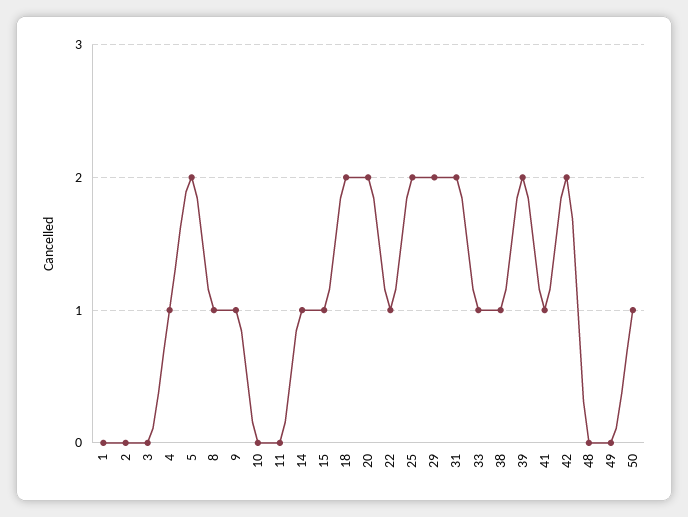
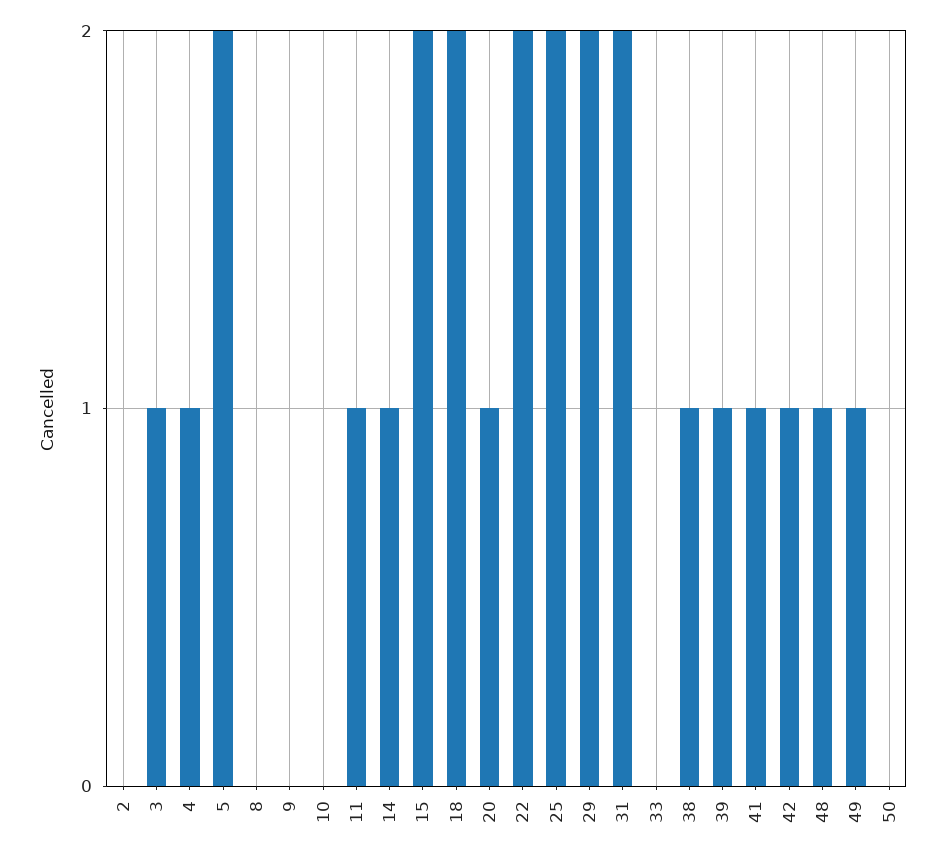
1: 0 -> none
3: 0 -> 1
8: 1 -> 0
9: 1 -> 0
11: 0 -> 1
15: 1 -> 2
20: 2 -> 1
22: 1 -> 2
33: 1 -> 0
39: 2 -> 1
42: 2 -> 1
48: 0 -> 1
49: 0 -> 1
50: 1 -> 0

